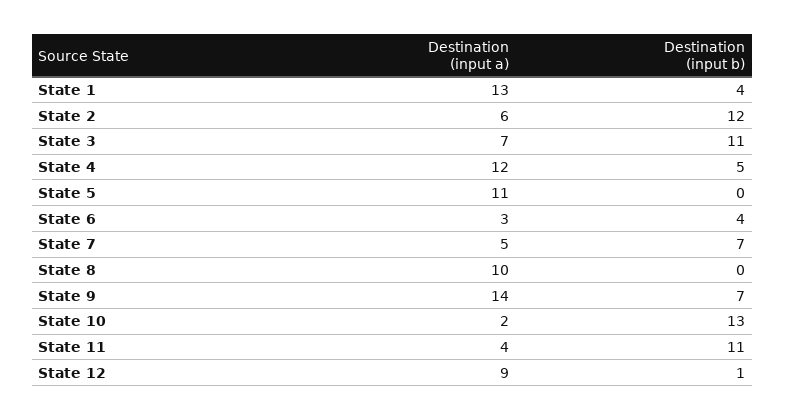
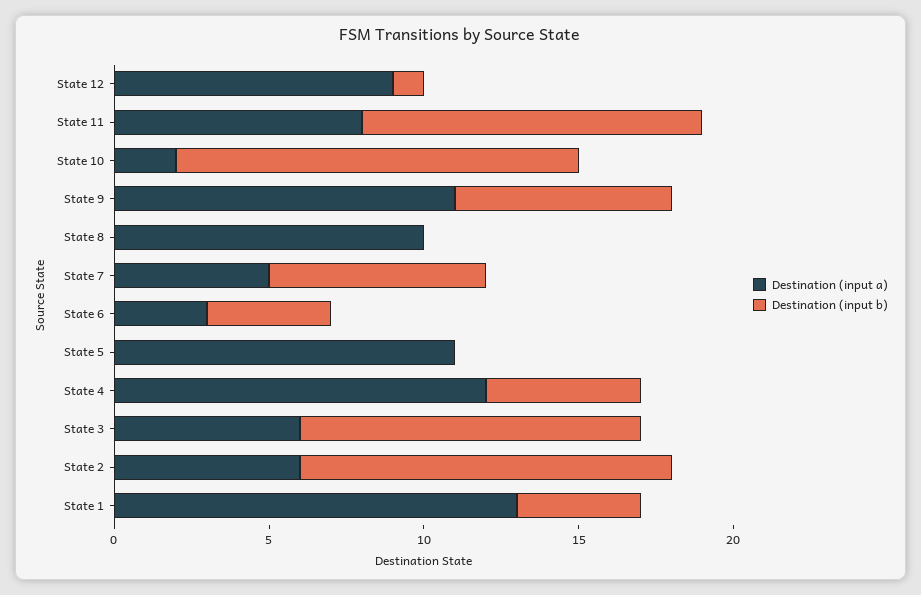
Destination (input a), State 3: 7 -> 6
Destination (input a), State 9: 14 -> 11
Destination (input a), State 11: 4 -> 8

